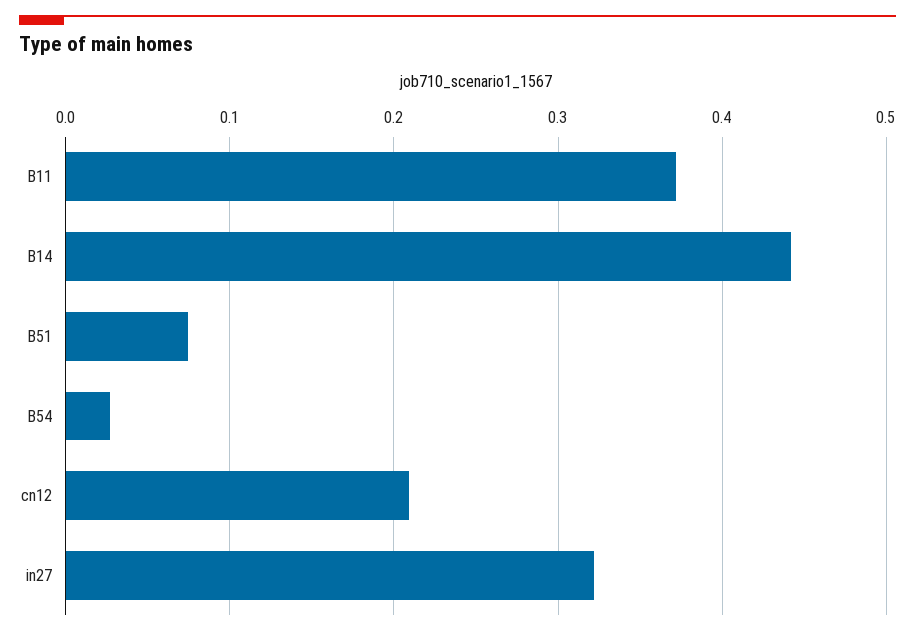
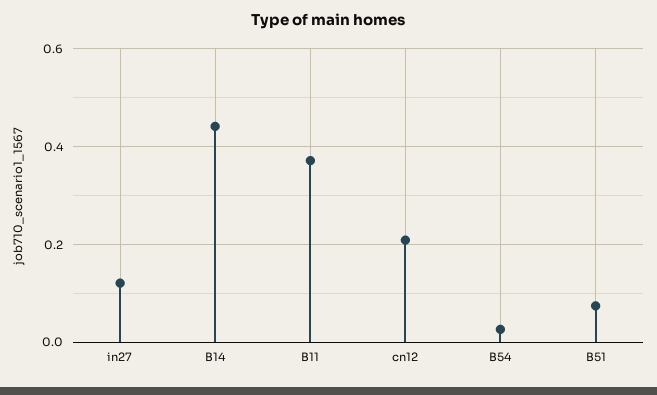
in27: 0.32 -> 0.12

